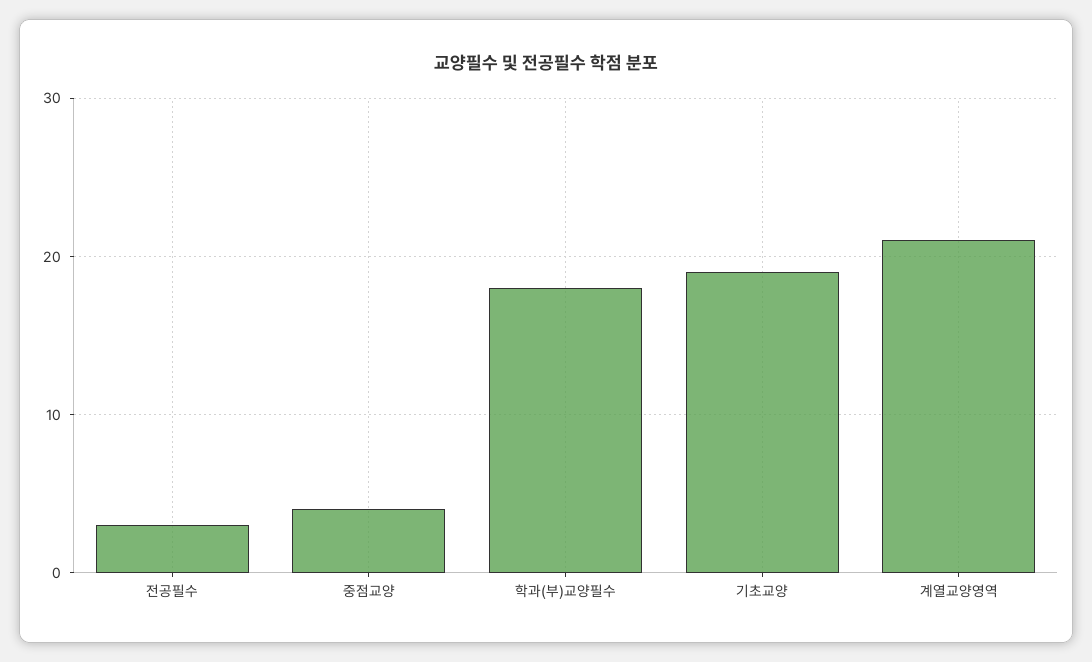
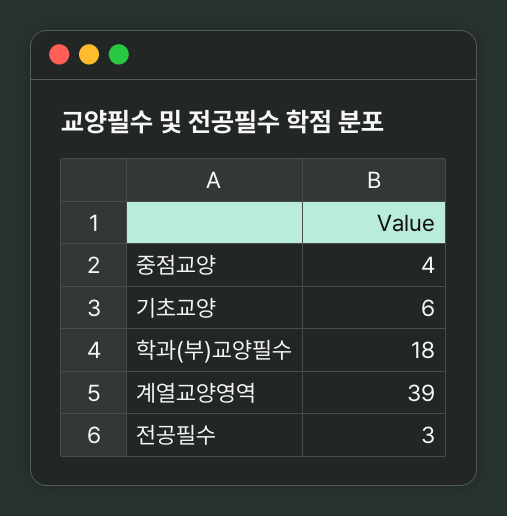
기초교양: 19 -> 6
계열교양영역: 21 -> 39

